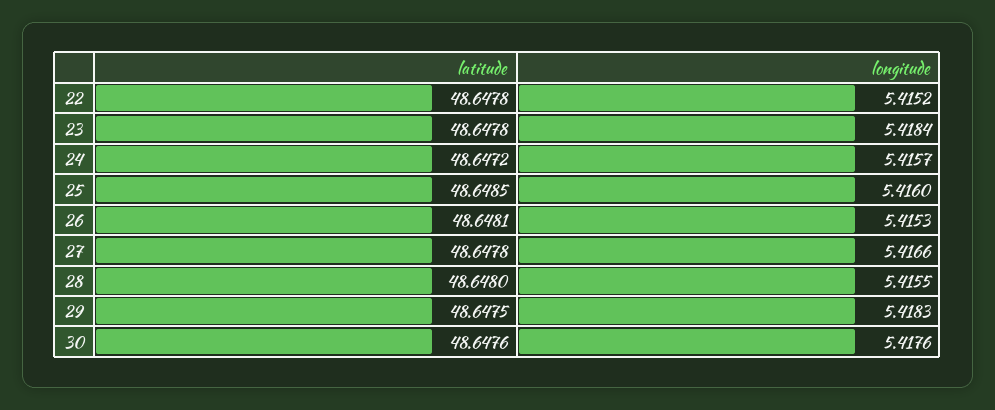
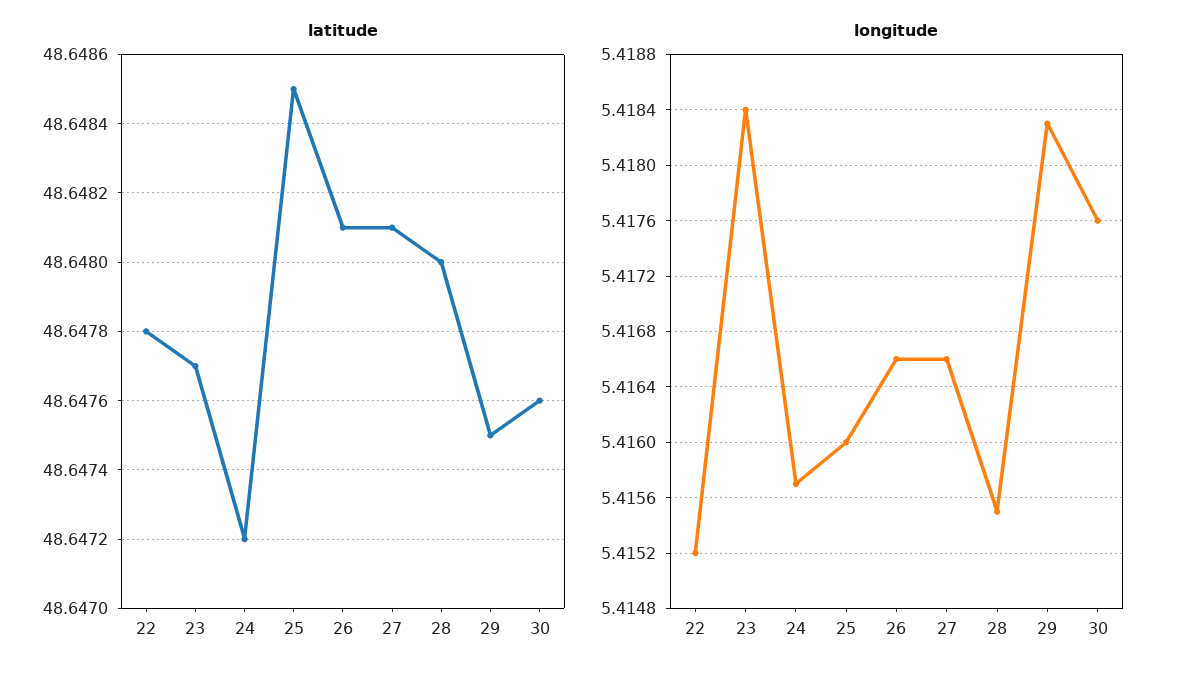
latitude, 23: 48.6478 -> 48.6477
longitude, 26: 5.4153 -> 5.4166
latitude, 27: 48.6478 -> 48.6481

